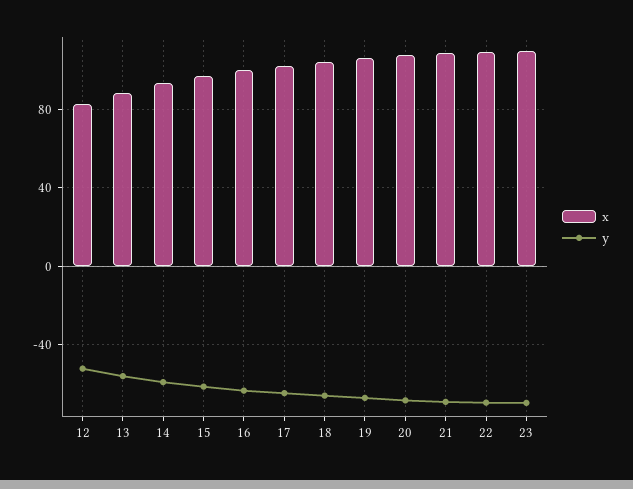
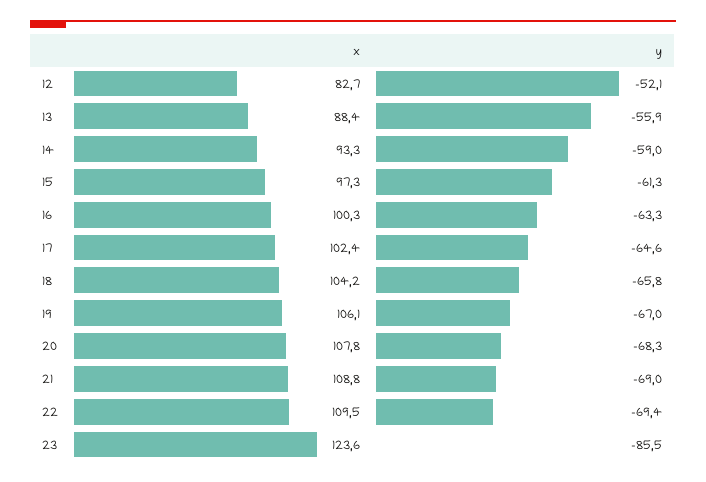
x, 23: 110 -> 123.6
y, 23: -70 -> -85.5

